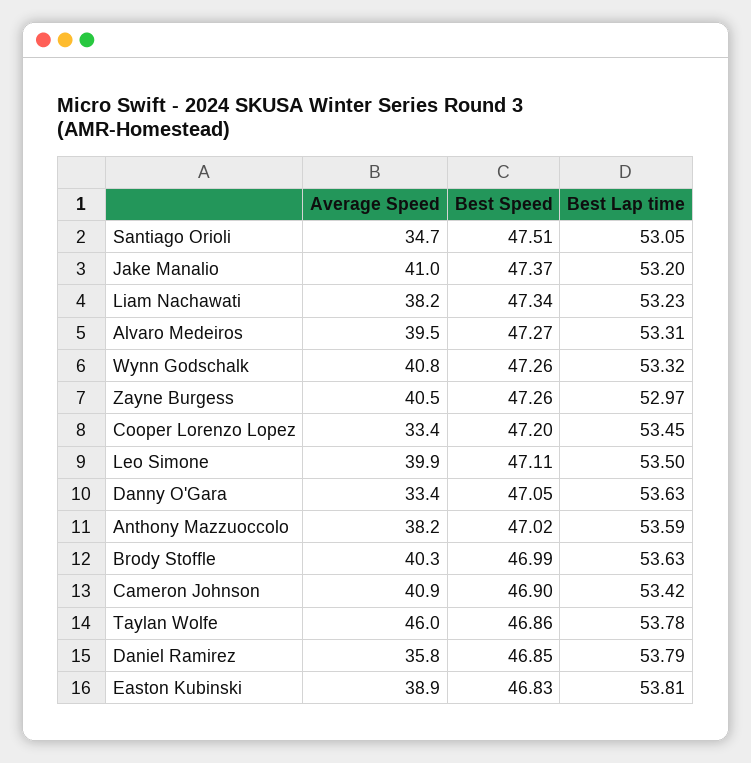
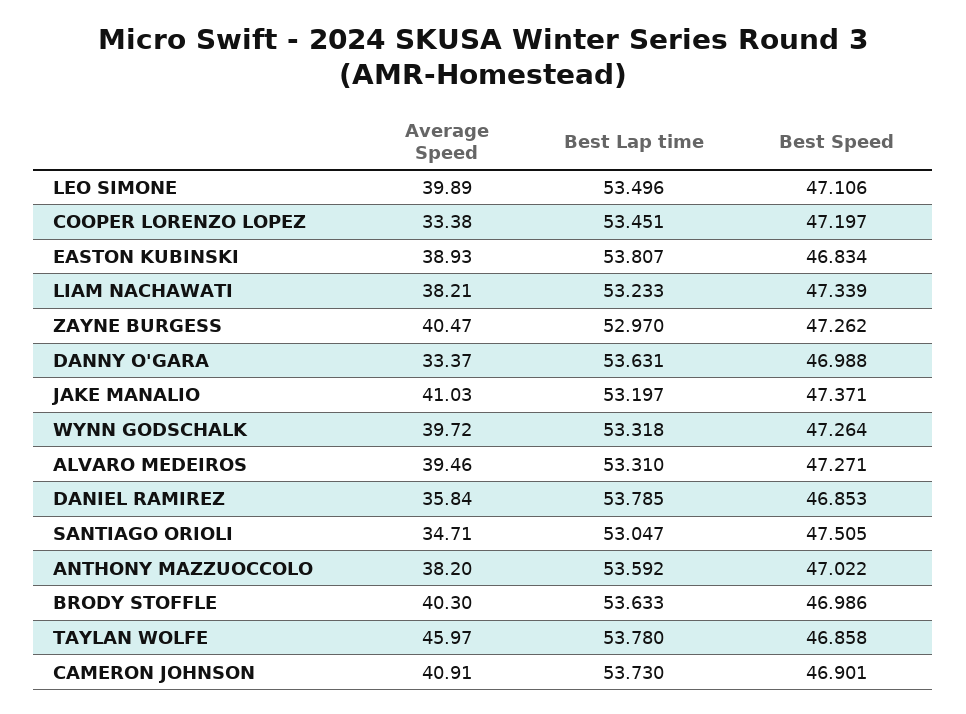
Average Speed, Wynn Godschalk: 40.8 -> 39.72
Best Speed, Danny O'Gara: 47.05 -> 46.988
Best Lap time, Cameron Johnson: 53.42 -> 53.73

